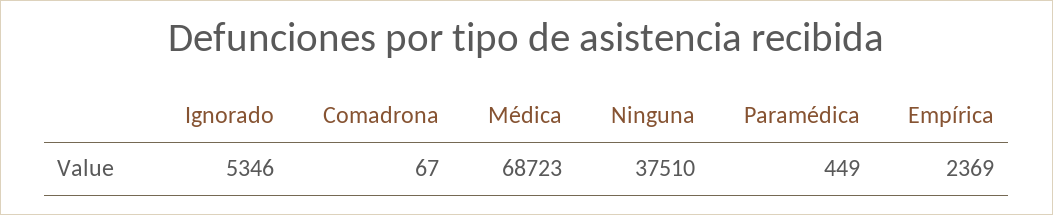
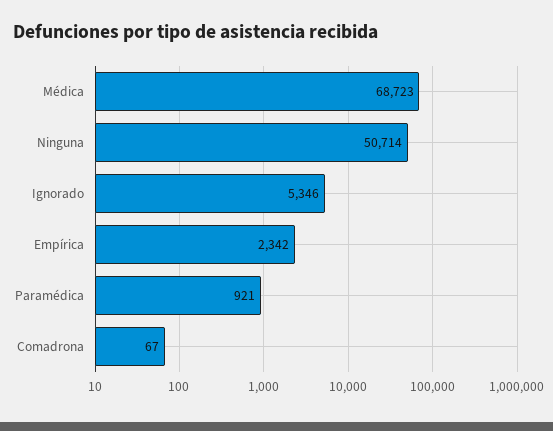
Ninguna: 37510 -> 50714
Paramédica: 449 -> 921
Empírica: 2369 -> 2342

